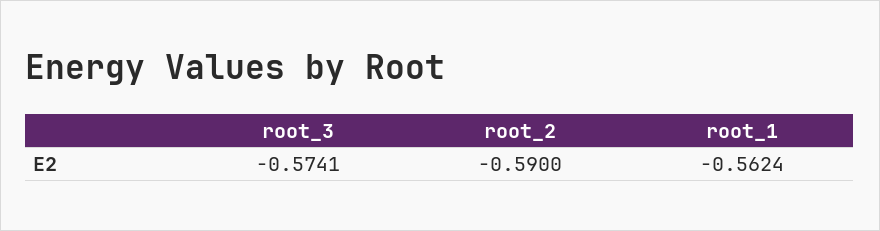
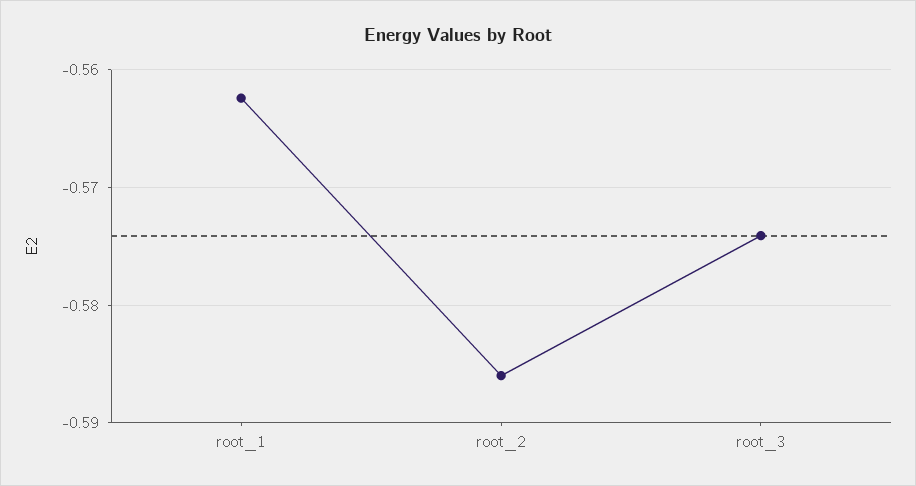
root_2: -0.59 -> -0.586

